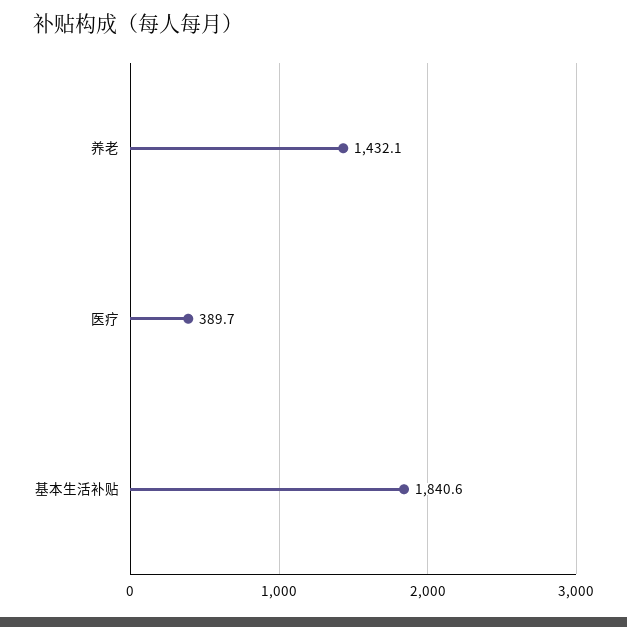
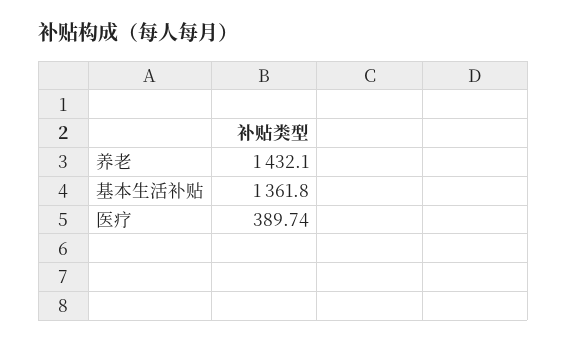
基本生活补贴: 1840.6 -> 1361.8

